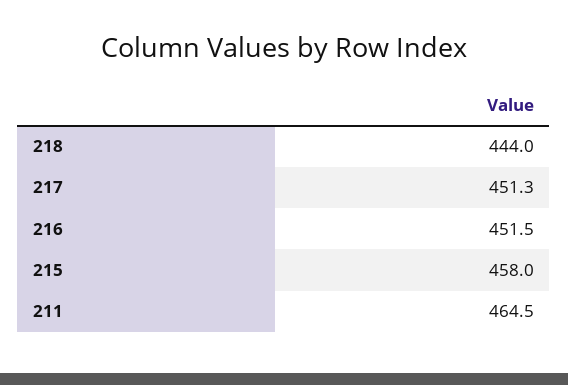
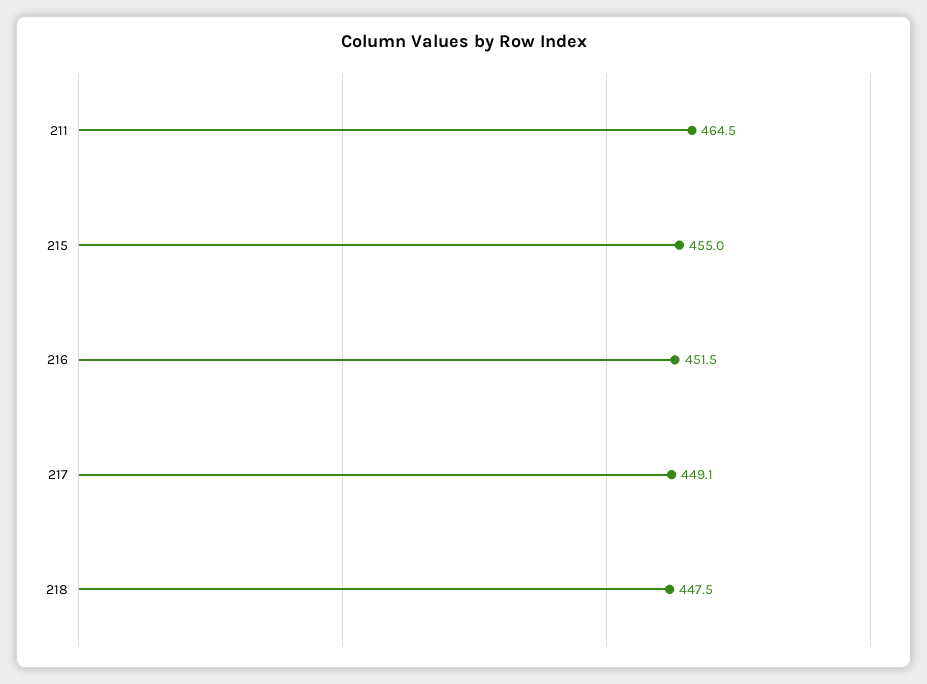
218: 444 -> 447.5
217: 451.3 -> 449.1
215: 458 -> 455

